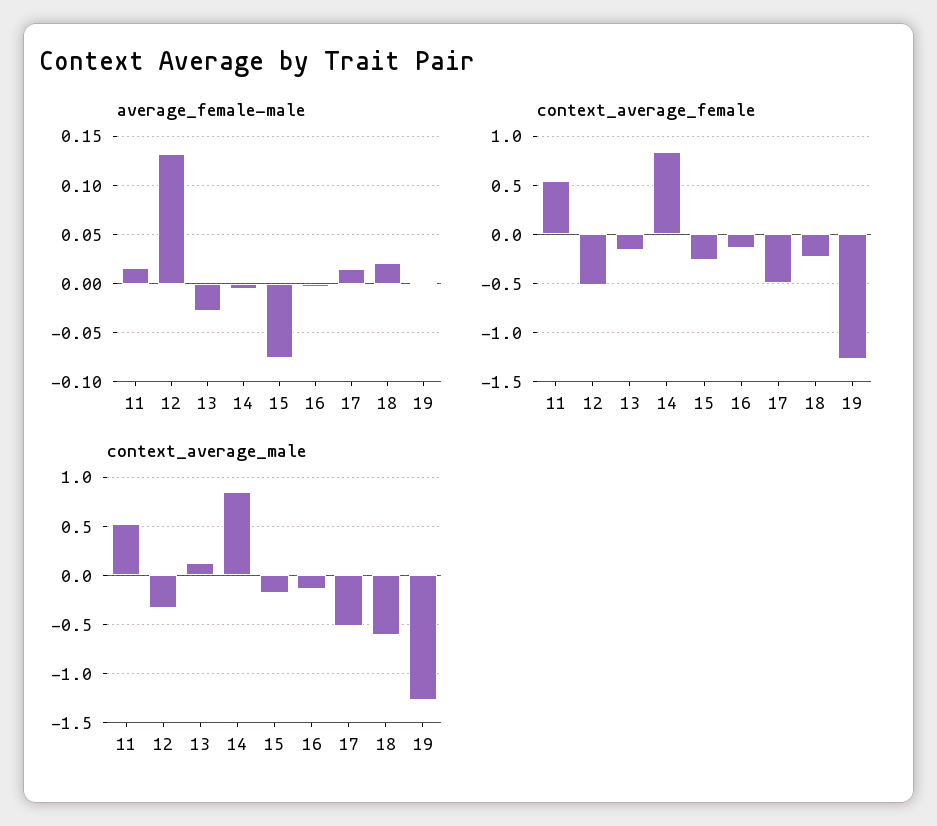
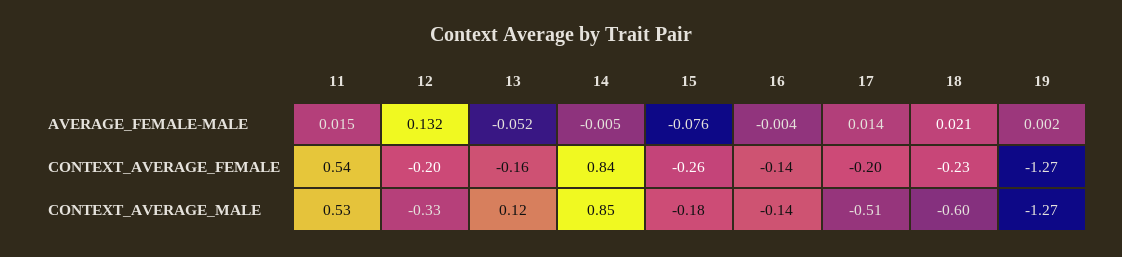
average_female-male, 13: -0.03 -> -0.052
context_average_female, 12: -0.5 -> -0.2
context_average_female, 17: -0.5 -> -0.2

